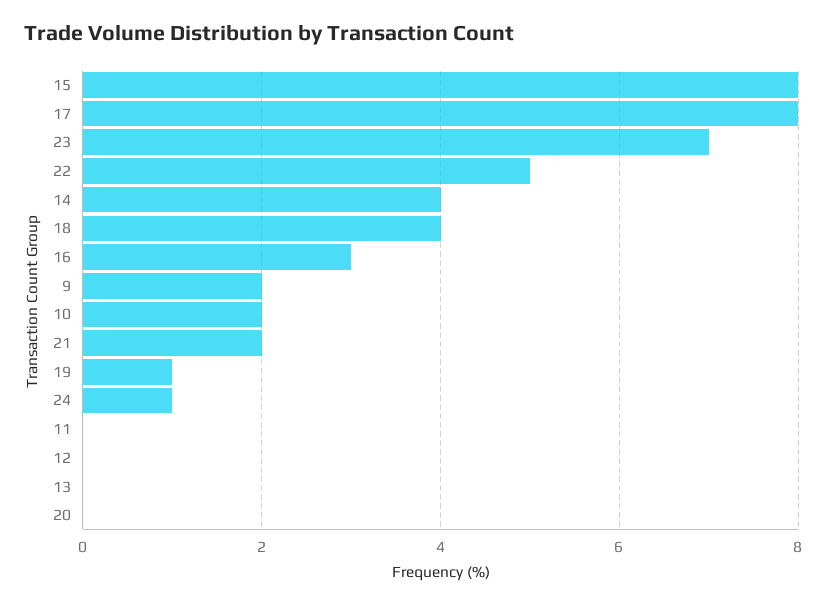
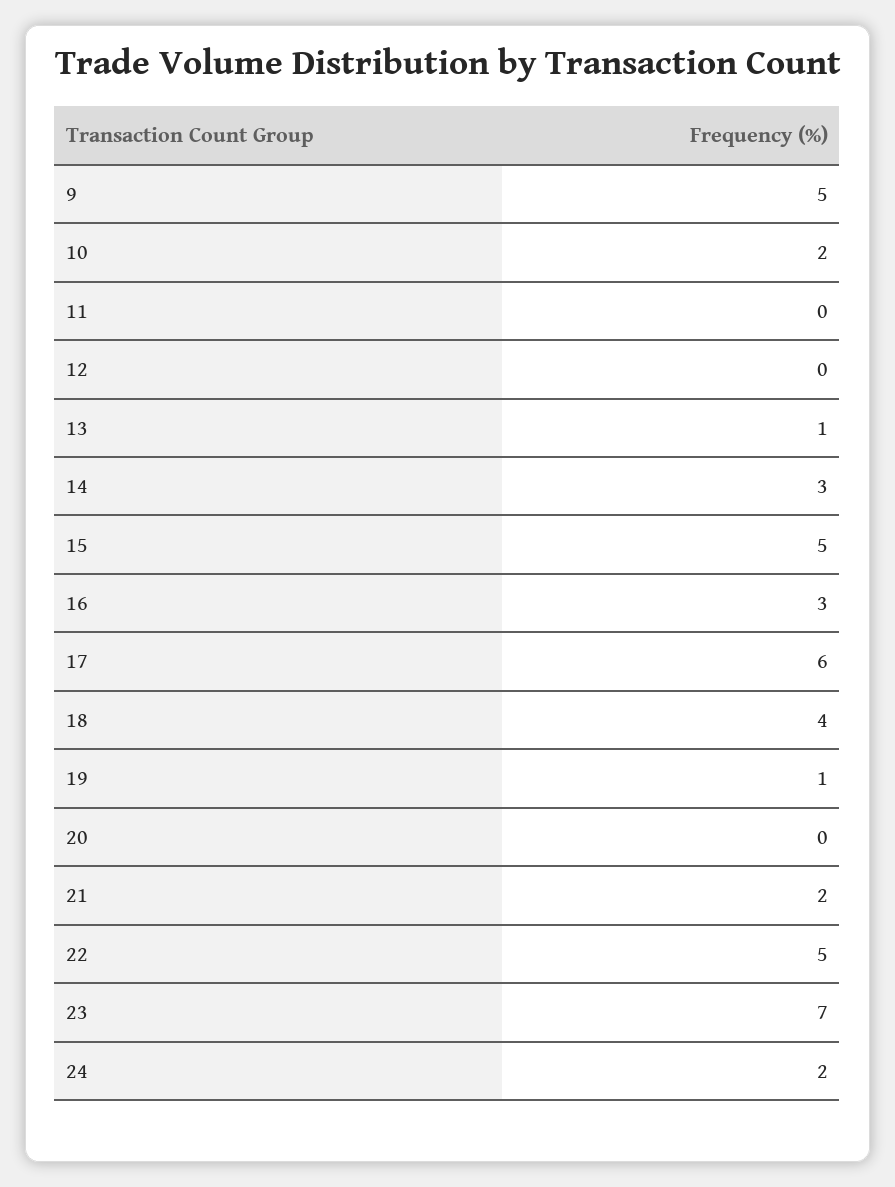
15: 8 -> 5
17: 8 -> 6
14: 4 -> 3
9: 2 -> 5
24: 1 -> 2
13: 0 -> 1

